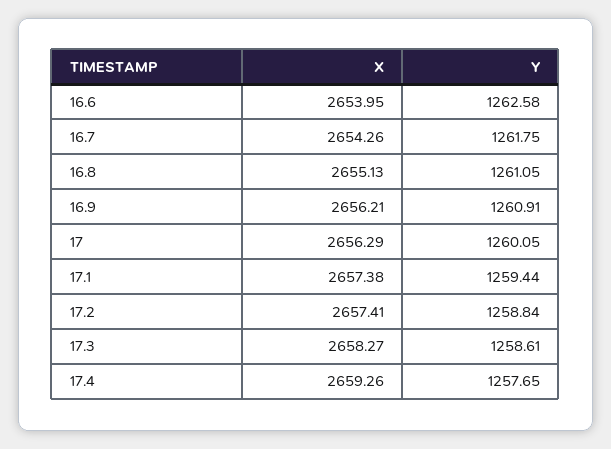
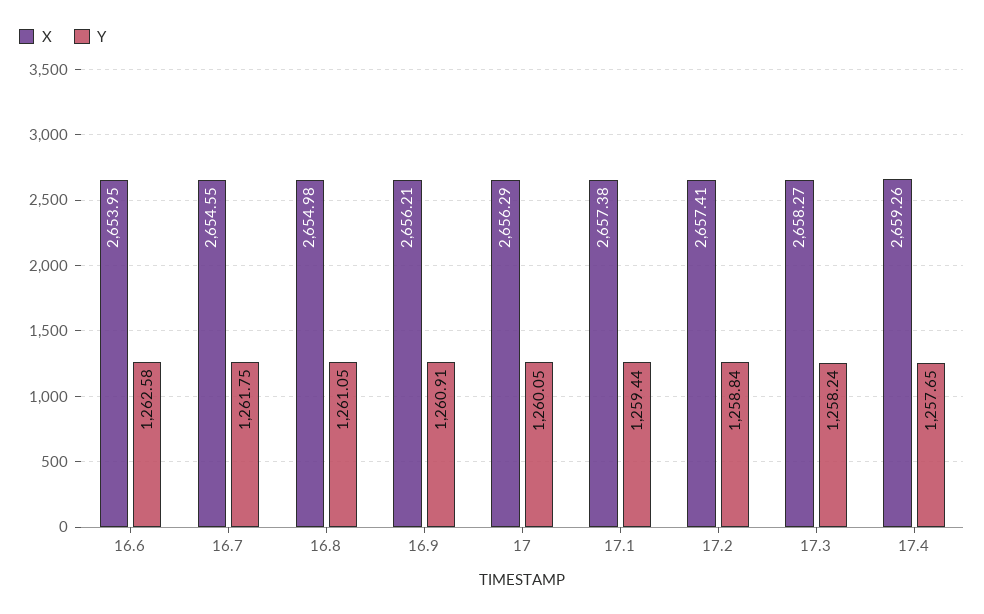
X, 16.7: 2654.26 -> 2654.55
X, 16.8: 2655.13 -> 2654.98
Y, 17.3: 1258.61 -> 1258.24

